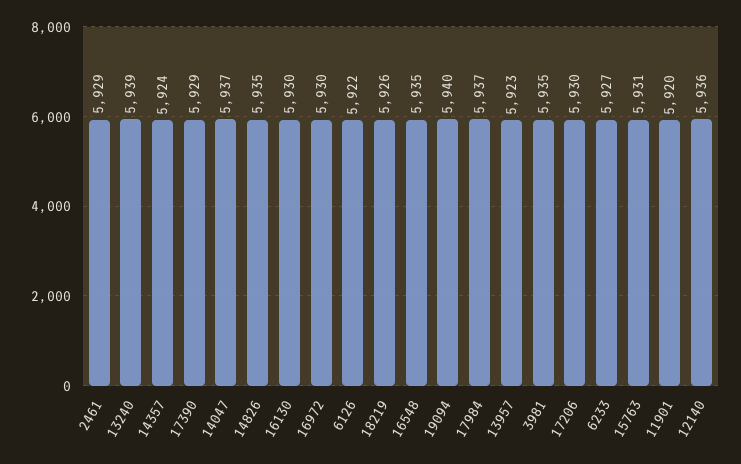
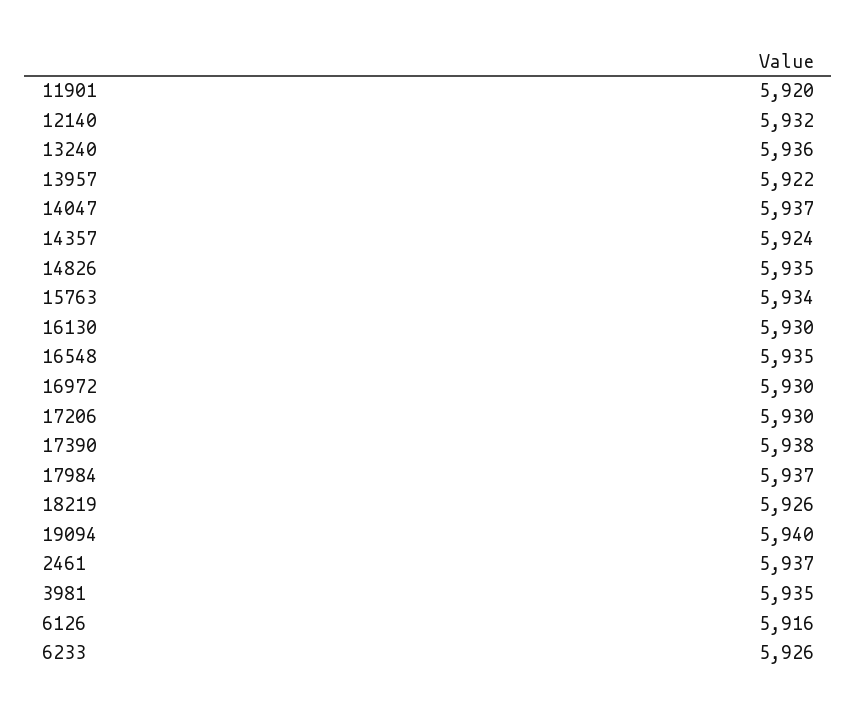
2461: 5929 -> 5937
13240: 5939 -> 5936
17390: 5929 -> 5938
6126: 5922 -> 5916
13957: 5923 -> 5922
6233: 5927 -> 5926
15763: 5931 -> 5934
12140: 5936 -> 5932

